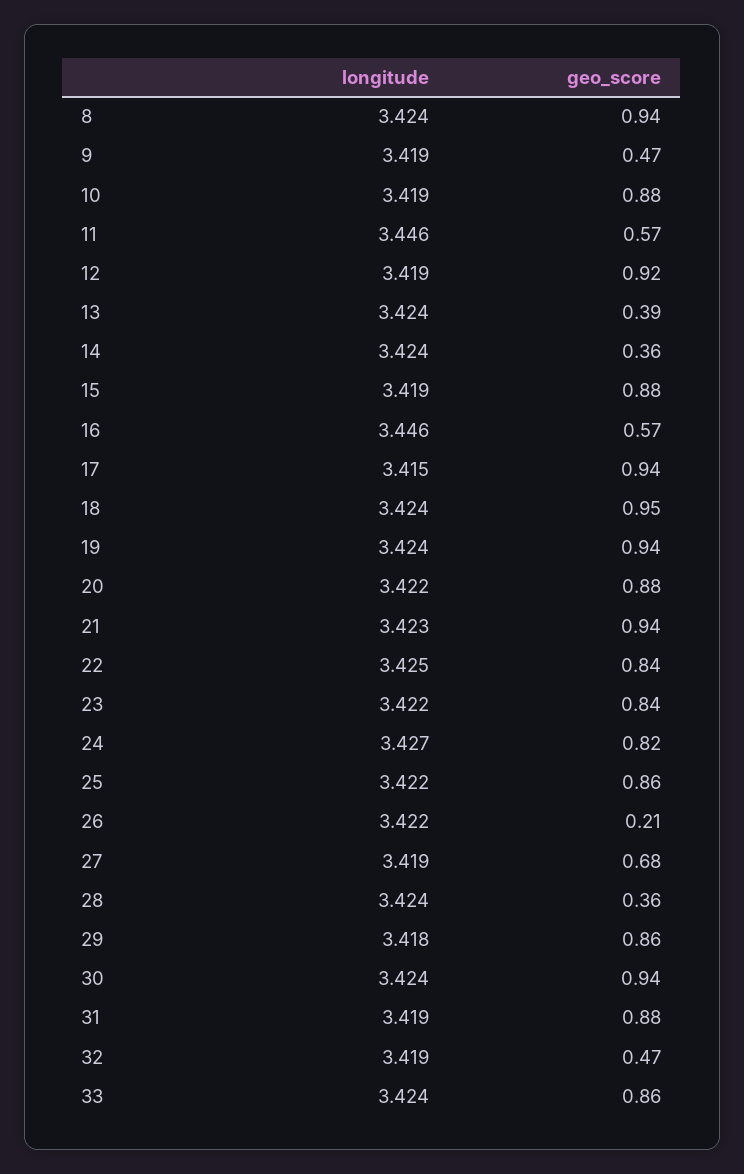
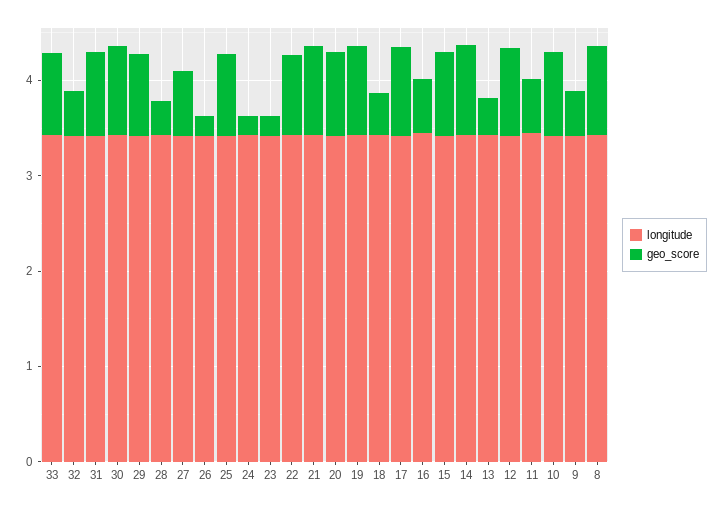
geo_score, 14: 0.36 -> 1
geo_score, 18: 0.95 -> 0.4
geo_score, 23: 0.84 -> 0.2
geo_score, 24: 0.82 -> 0.2

